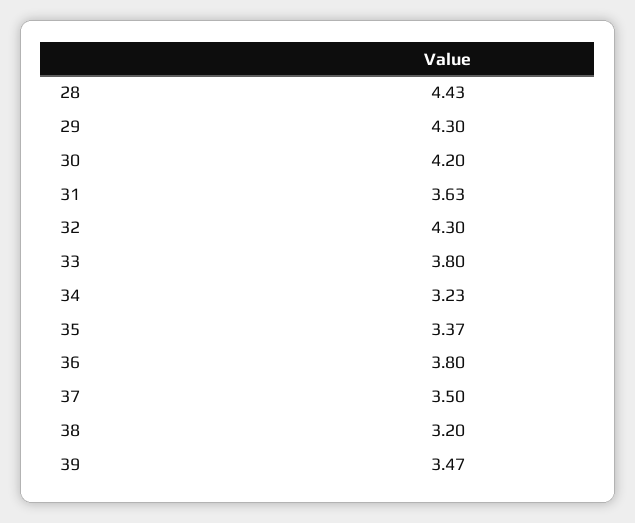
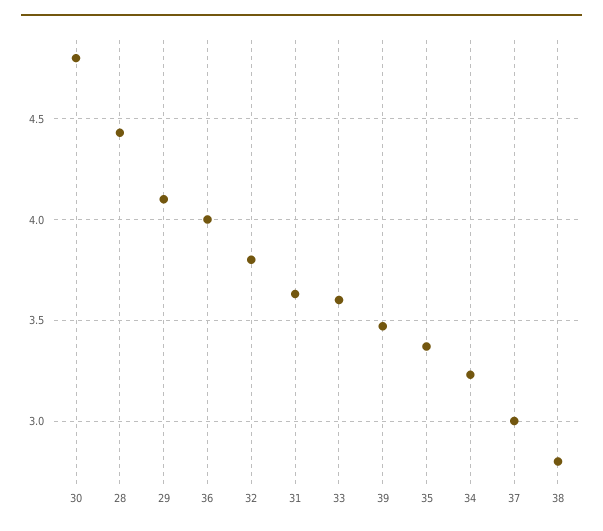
29: 4.3 -> 4.1
30: 4.2 -> 4.8
32: 4.3 -> 3.8
33: 3.8 -> 3.6
36: 3.8 -> 4
37: 3.5 -> 3
38: 3.2 -> 2.8

